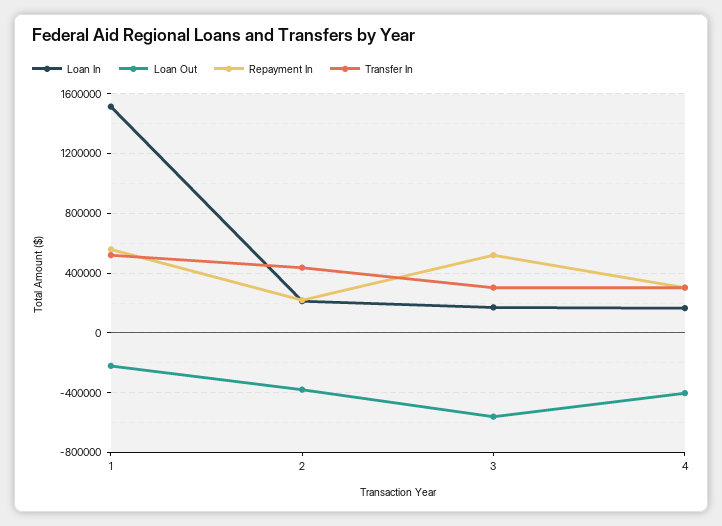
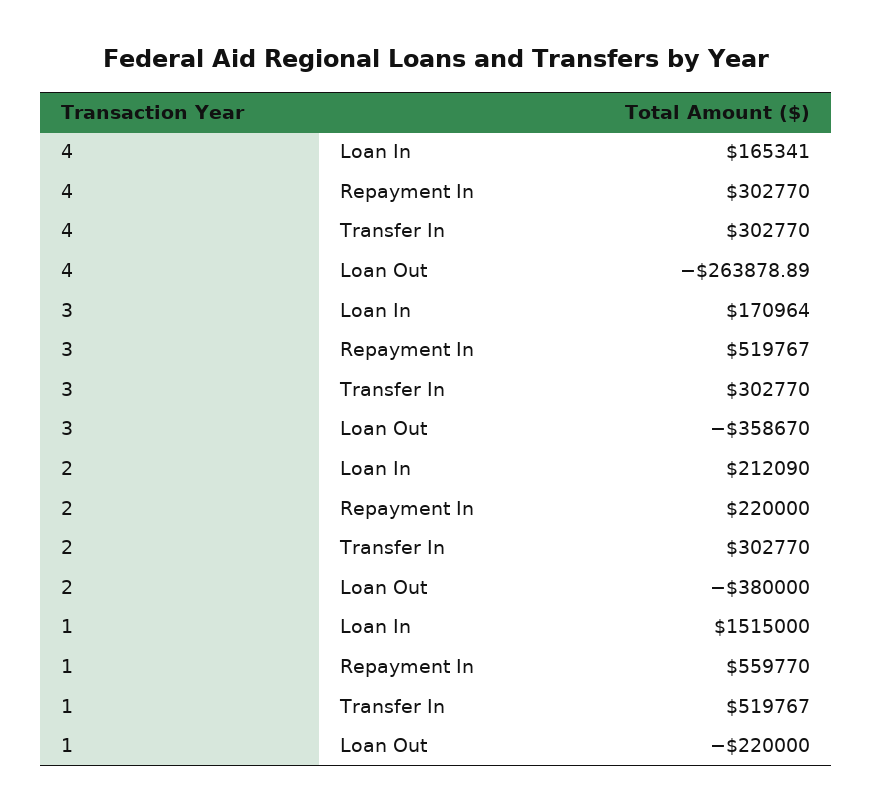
Transfer In, 2: 450000 -> 302770
Loan Out, 3: -550000 -> -358670
Loan Out, 4: -400000 -> -263878.89

